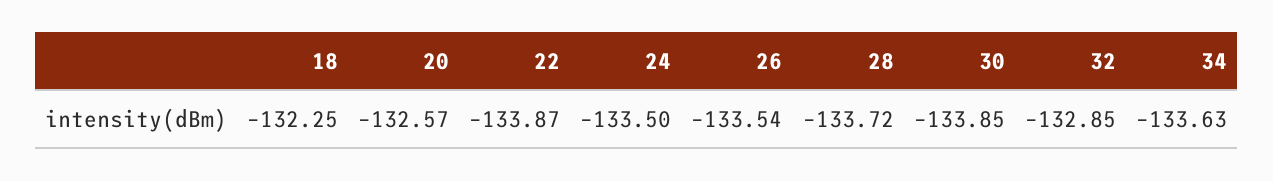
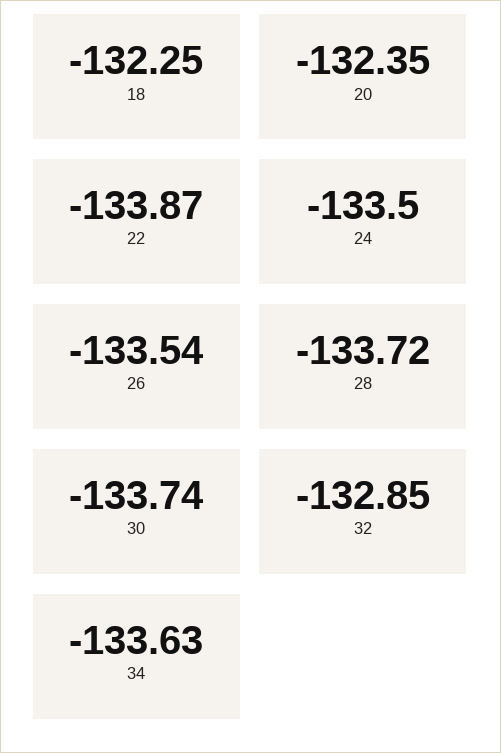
20: -132.57 -> -132.35
30: -133.85 -> -133.74

